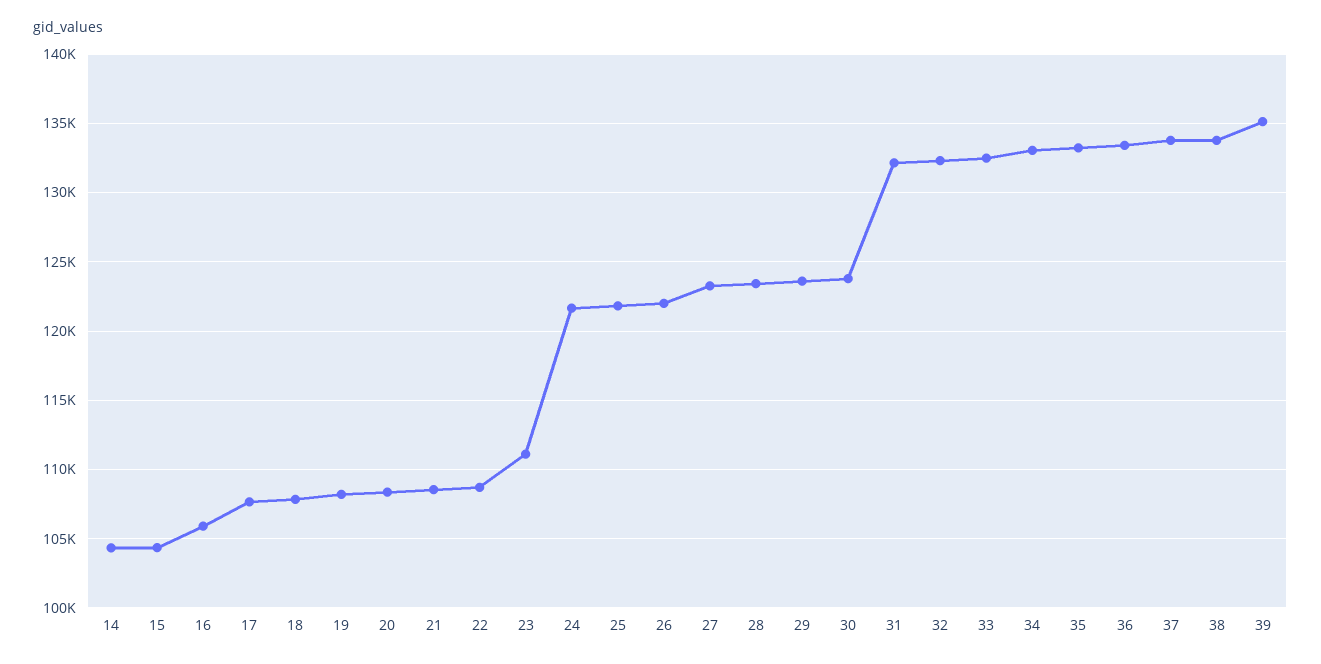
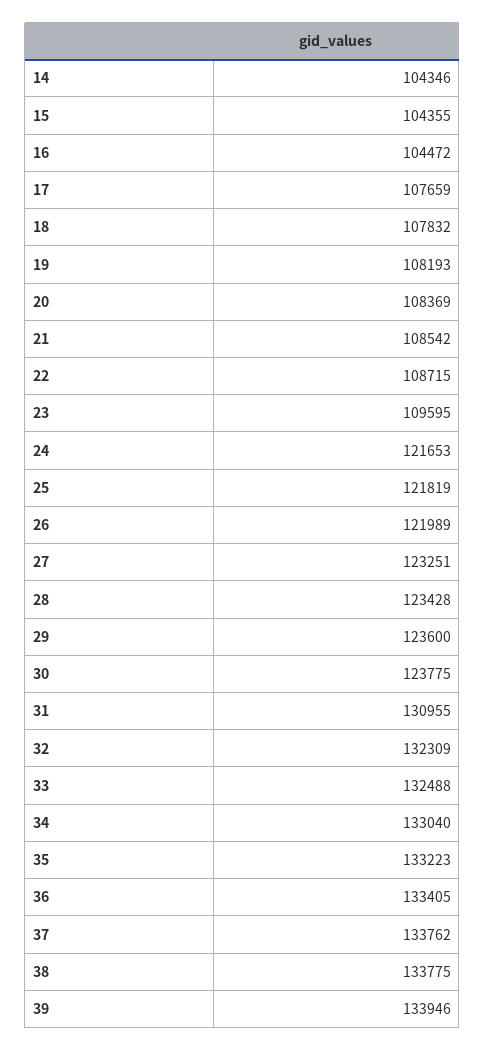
16: 106000 -> 104472
23: 111000 -> 109595
31: 132000 -> 130955
39: 135000 -> 133946

